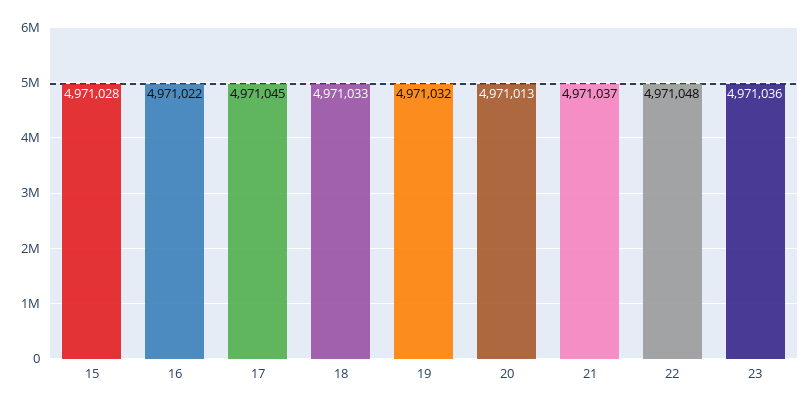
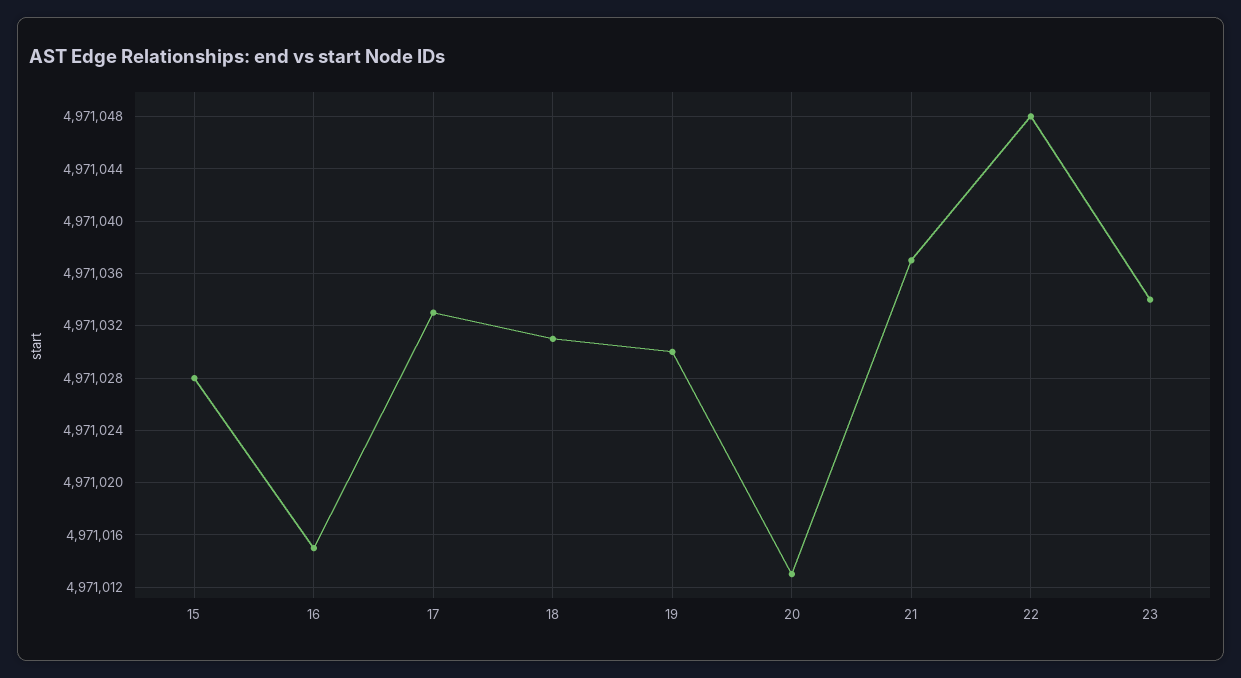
16: 4971022 -> 4971015
17: 4971045 -> 4971033
18: 4971033 -> 4971031
19: 4971032 -> 4971030
23: 4971036 -> 4971034

